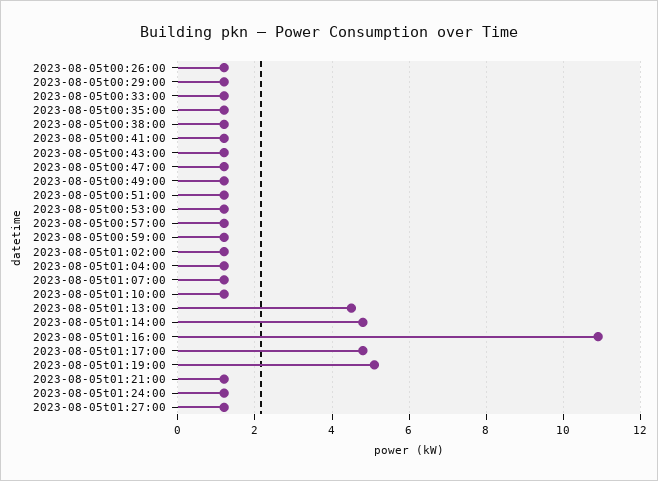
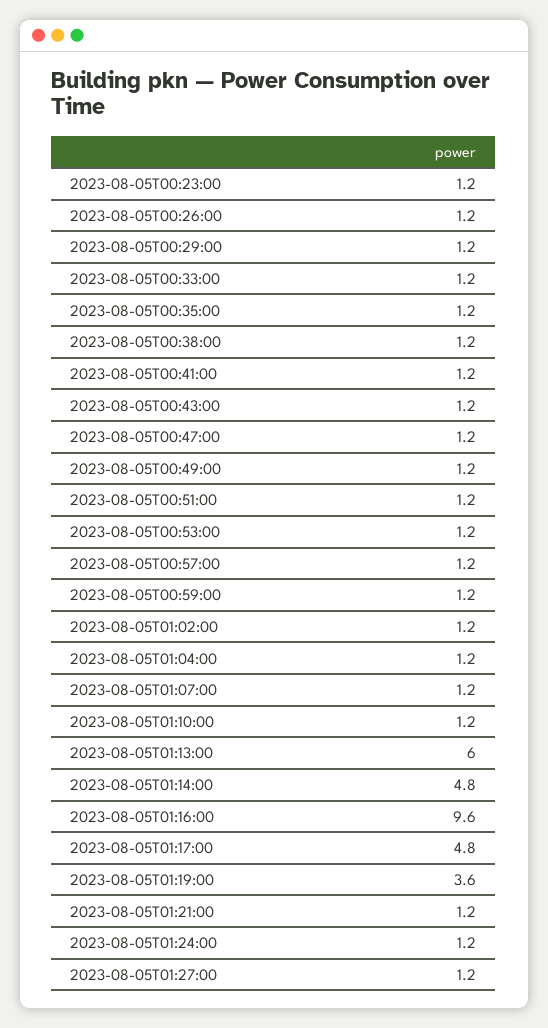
2023-08-05t01:13:00: 4.5 -> 6
2023-08-05t01:16:00: 11 -> 9.6
2023-08-05t01:19:00: 5 -> 3.6
2023-08-05T00:23:00: none -> 1.2

